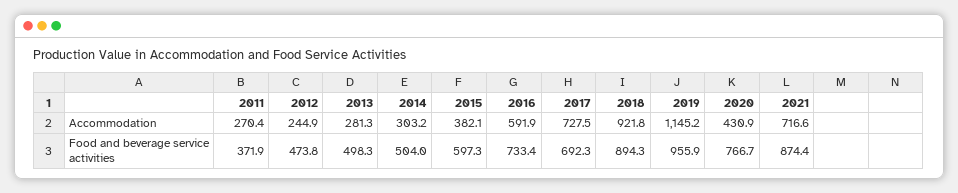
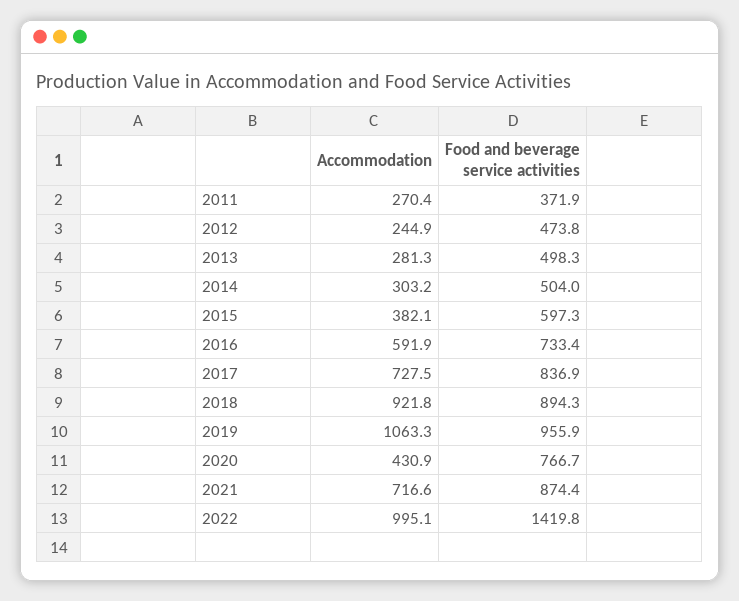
2019, Accommodation: 1145.2 -> 1063.3
2017, Food and beverage service activities: 692.3 -> 836.9
2022, Accommodation: none -> 995.1
2022, Food and beverage service activities: none -> 1419.8

